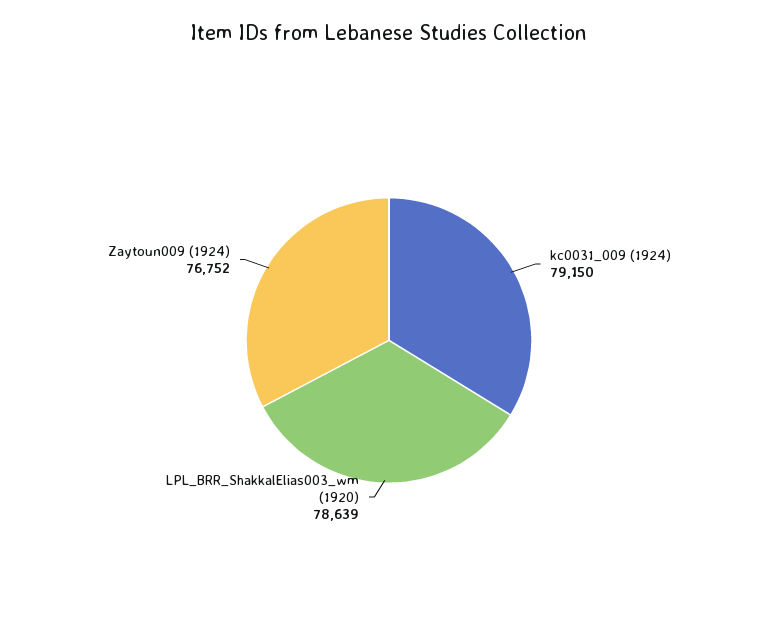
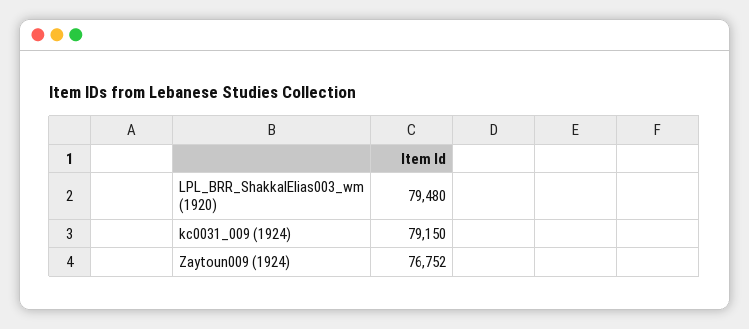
LPL_BRR_ShakkalElias003_wm (1920): 78639 -> 79480

